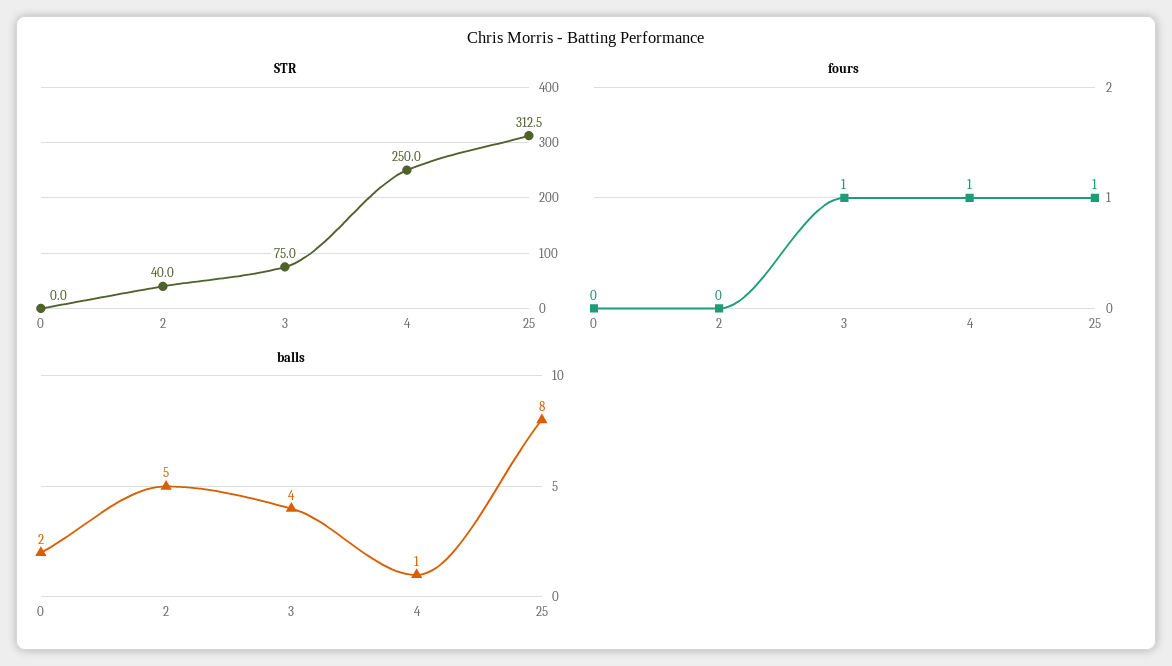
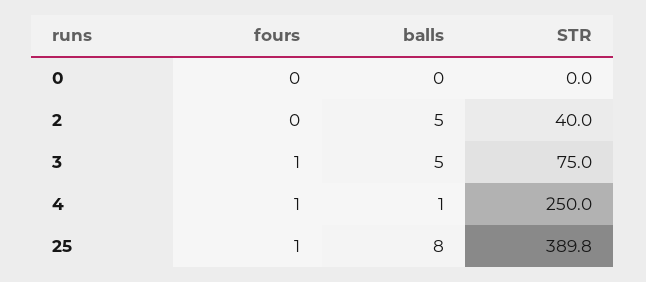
STR, 25: 312.5 -> 389.8
balls, 0: 2 -> 0
balls, 3: 4 -> 5

